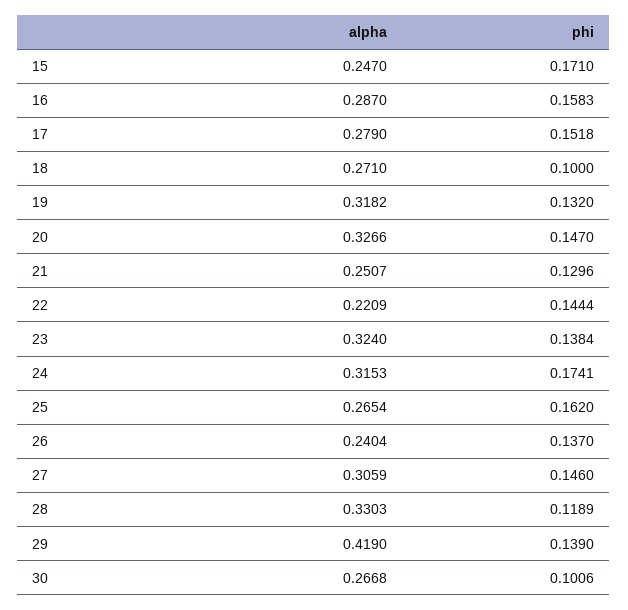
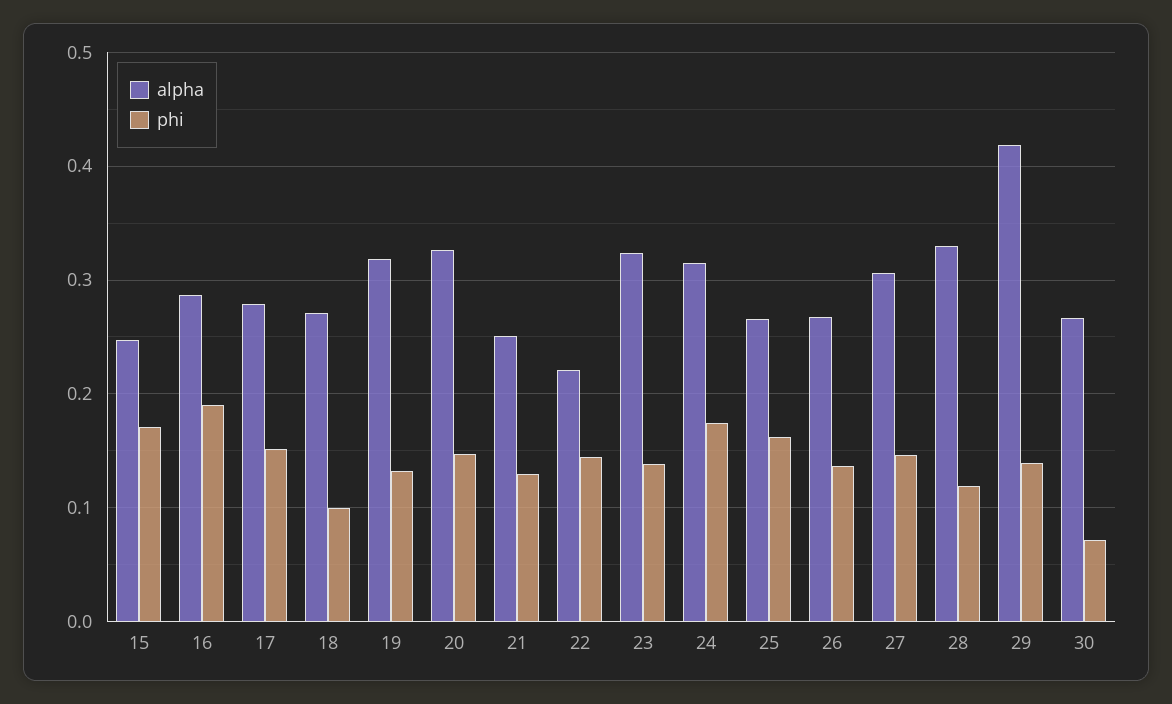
phi, 16: 0.1583 -> 0.19
alpha, 26: 0.2404 -> 0.27
phi, 30: 0.1006 -> 0.07

